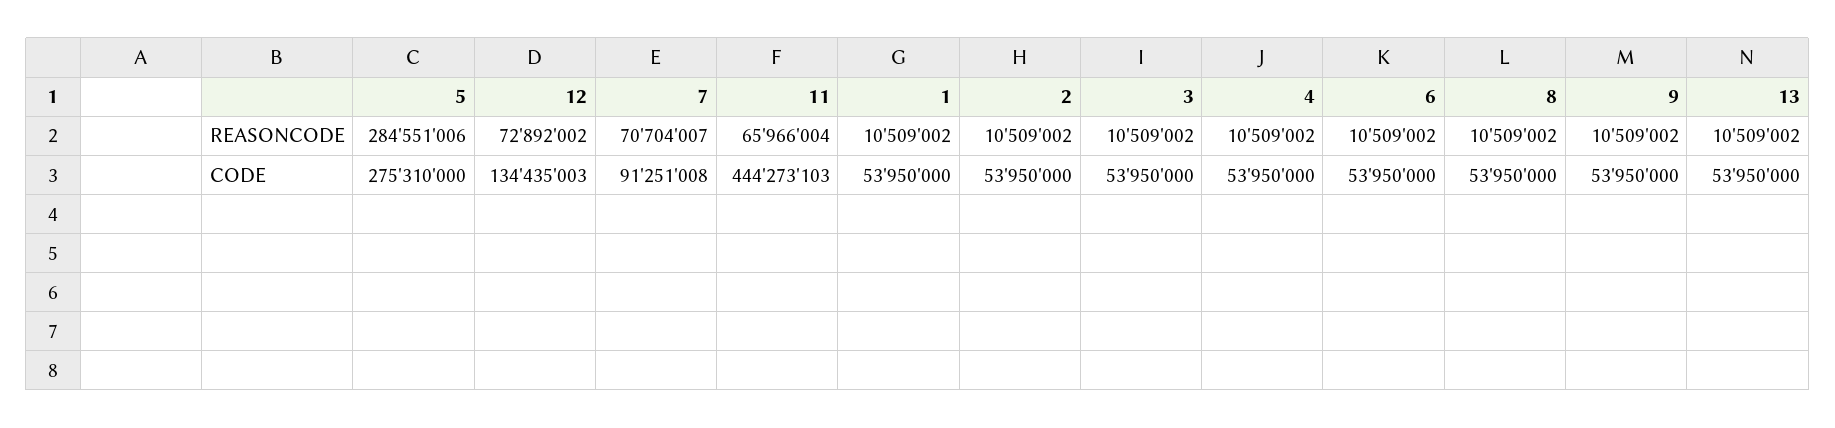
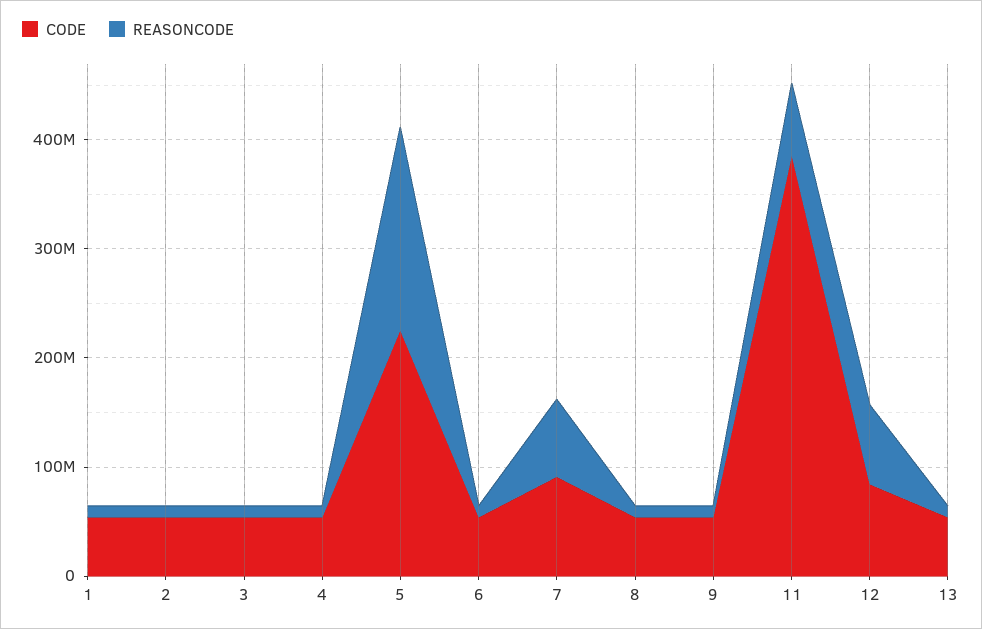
REASONCODE, 5: 284551006 -> 180000000
CODE, 5: 275310000 -> 220000000
CODE, 12: 134435003 -> 80000000
CODE, 11: 444273103 -> 380000000

